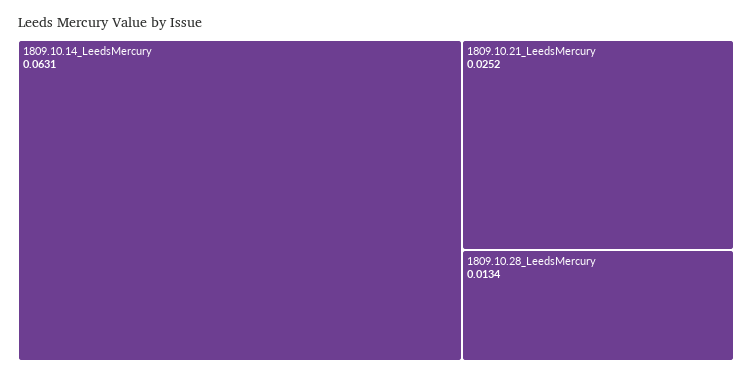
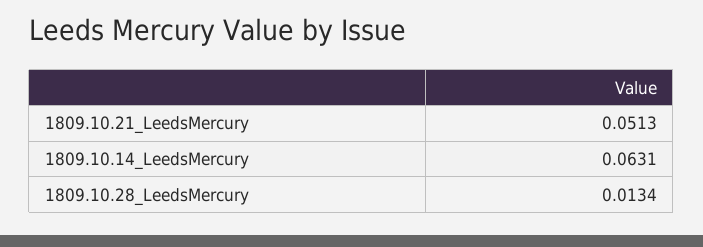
1809.10.21_LeedsMercury: 0.0252 -> 0.0513

